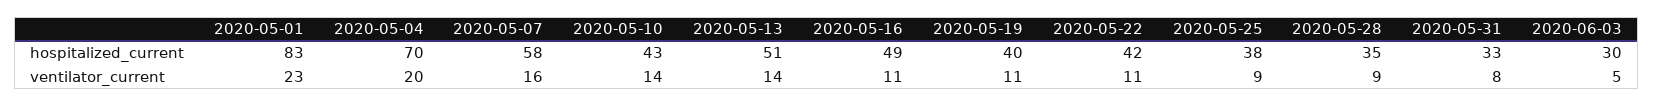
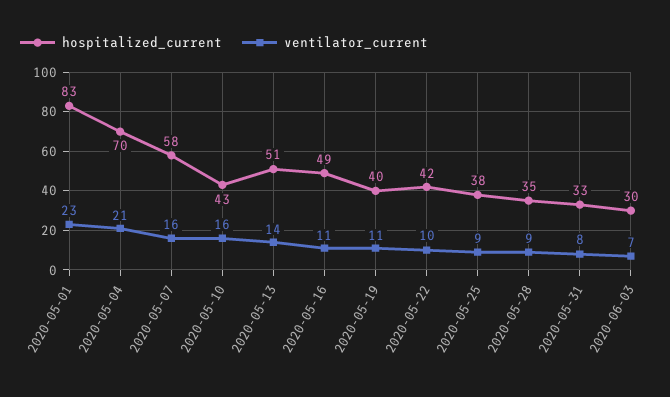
ventilator_current, 2020-05-04: 20 -> 21
ventilator_current, 2020-05-10: 14 -> 16
ventilator_current, 2020-05-22: 11 -> 10
ventilator_current, 2020-06-03: 5 -> 7

